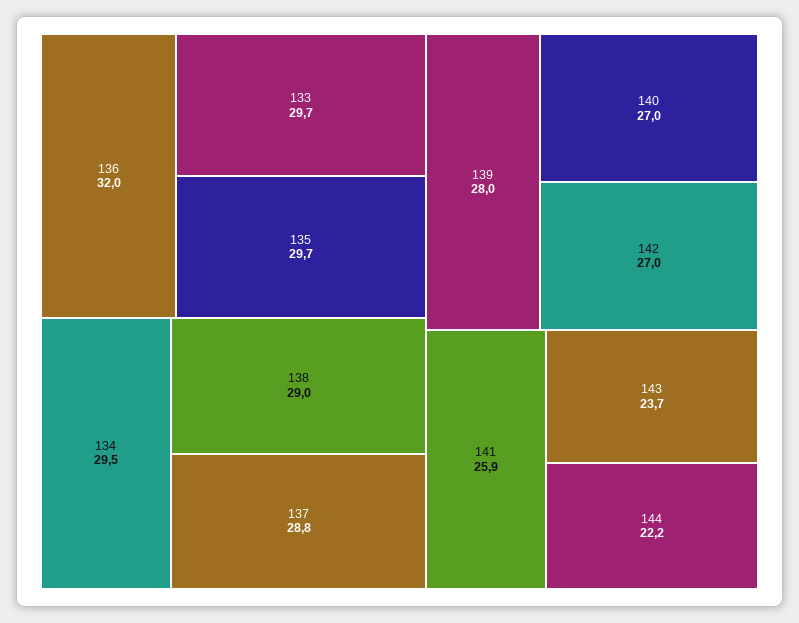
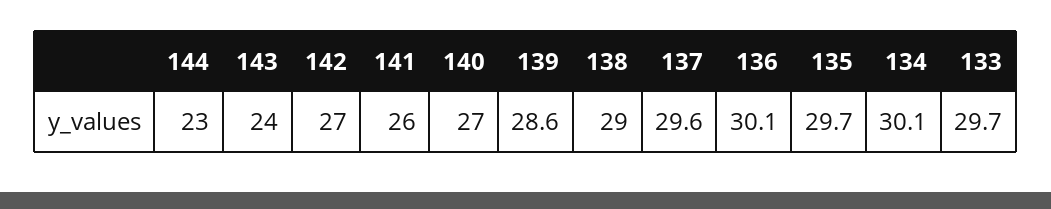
136: 32 -> 30.1
134: 29.5 -> 30.1
137: 28.8 -> 29.6
139: 28 -> 28.6
141: 25.9 -> 26
143: 23.7 -> 24
144: 22.2 -> 23

